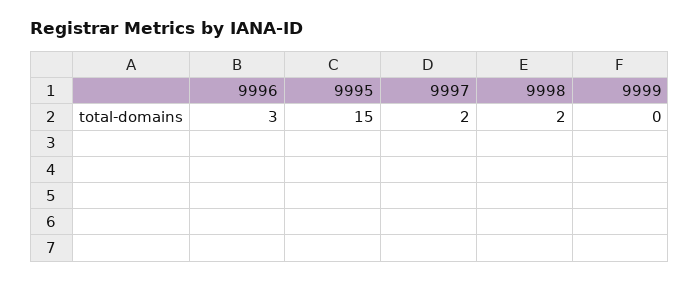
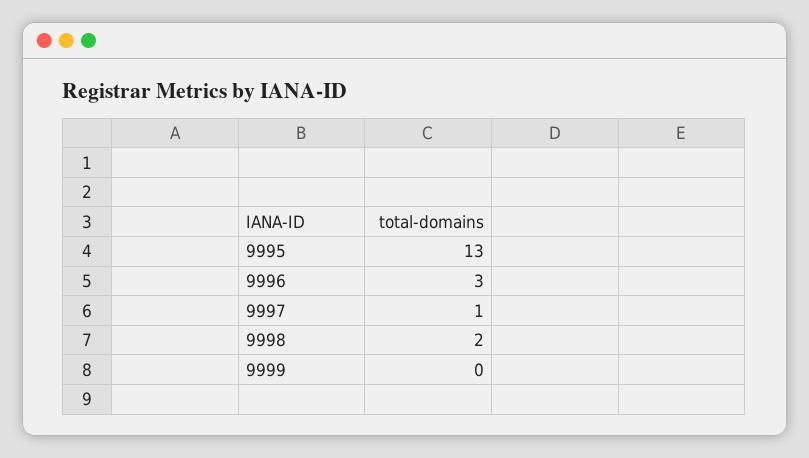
9995: 15 -> 13
9997: 2 -> 1

